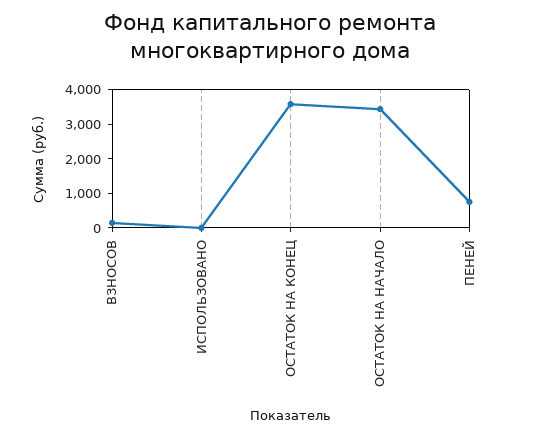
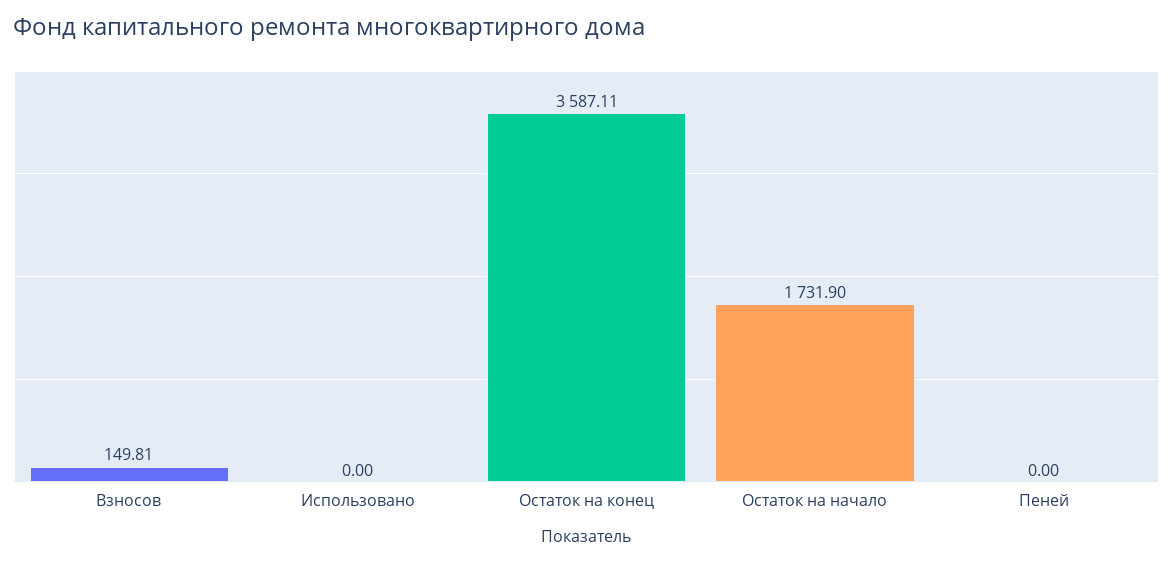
ОСТАТОК НА НАЧАЛО: 3500 -> 1731.9
ПЕНЕЙ: 750 -> 0

